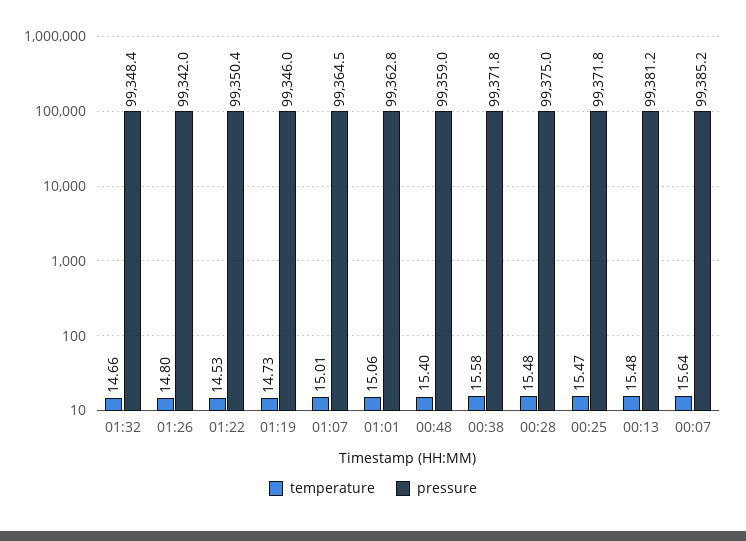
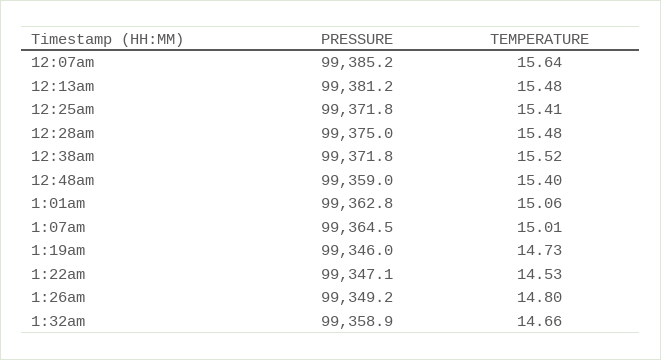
pressure, 01:32: 99348.4 -> 99358.9
pressure, 01:26: 99342 -> 99349.2
pressure, 01:22: 99350.4 -> 99347.1
temperature, 00:38: 15.58 -> 15.52
temperature, 00:25: 15.47 -> 15.41

